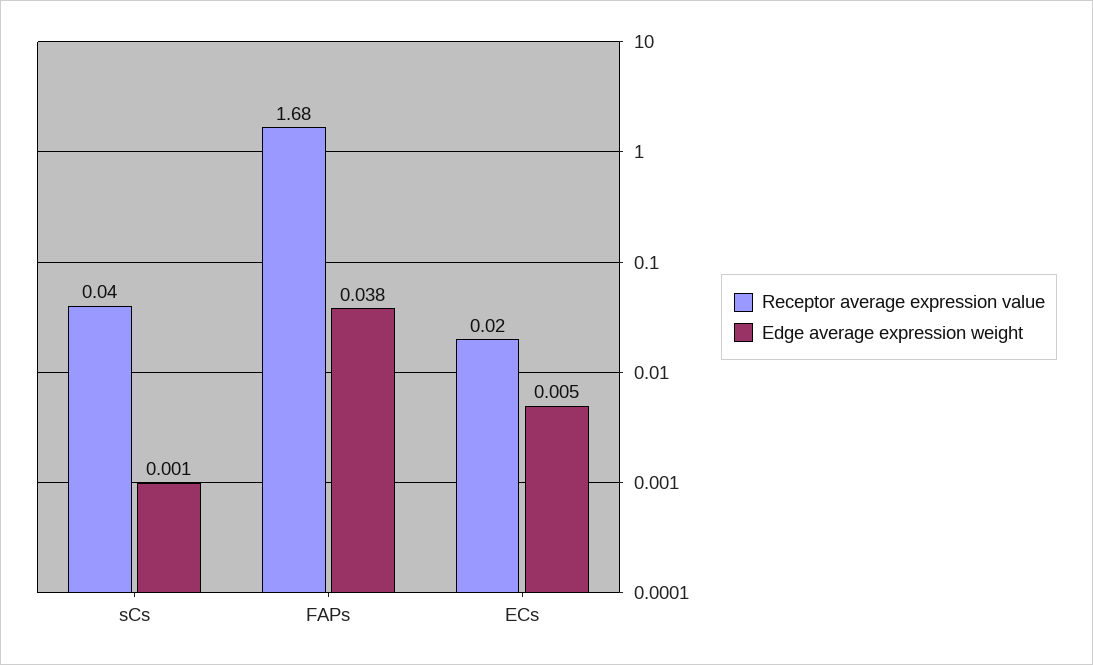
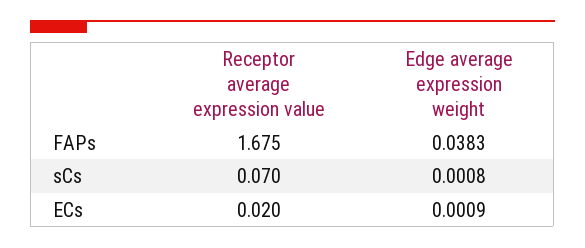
Receptor average expression value, sCs: 0.04 -> 0.07
Edge average expression weight, ECs: 0.005 -> 0.0009

